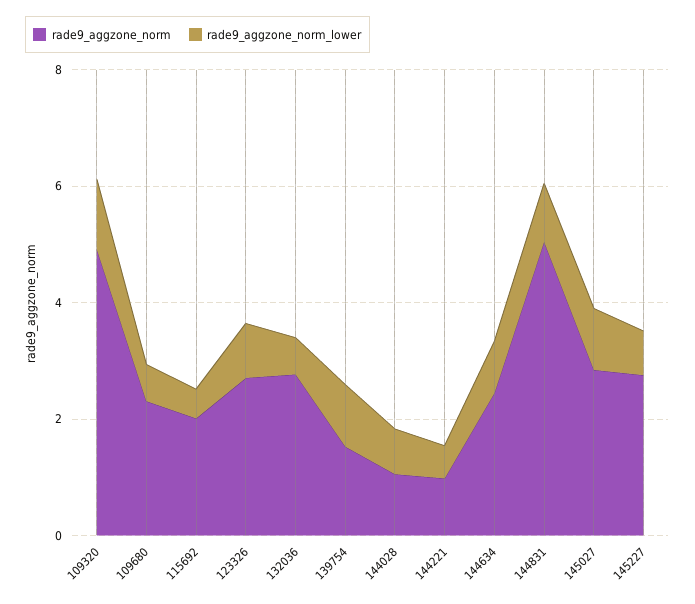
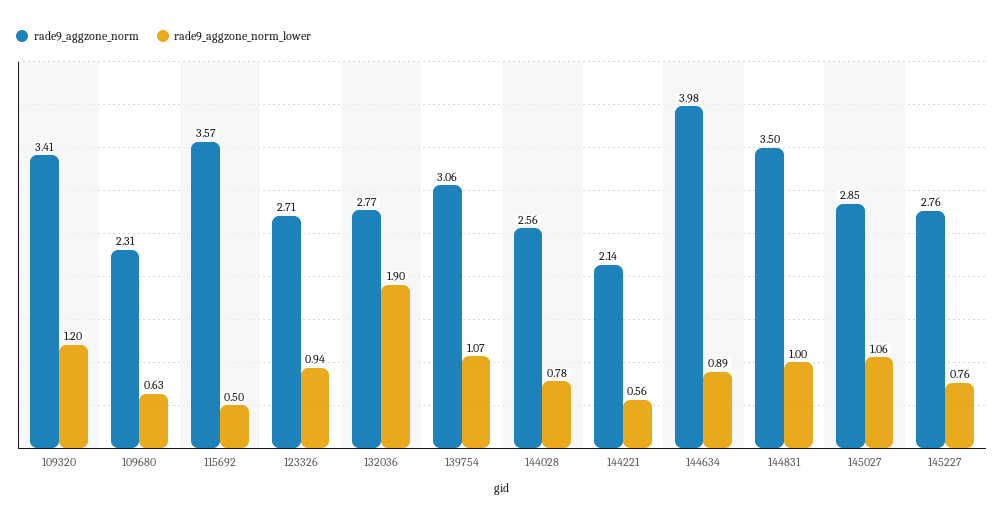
rade9_aggzone_norm, 109320: 5 -> 3.41
rade9_aggzone_norm, 115692: 2 -> 3.57
rade9_aggzone_norm_lower, 132036: 0.5 -> 1.9
rade9_aggzone_norm, 139754: 1.5 -> 3.06
rade9_aggzone_norm, 144028: 1 -> 2.56
rade9_aggzone_norm, 144221: 1 -> 2.14
rade9_aggzone_norm, 144634: 2.5 -> 3.98
rade9_aggzone_norm, 144831: 5 -> 3.5

